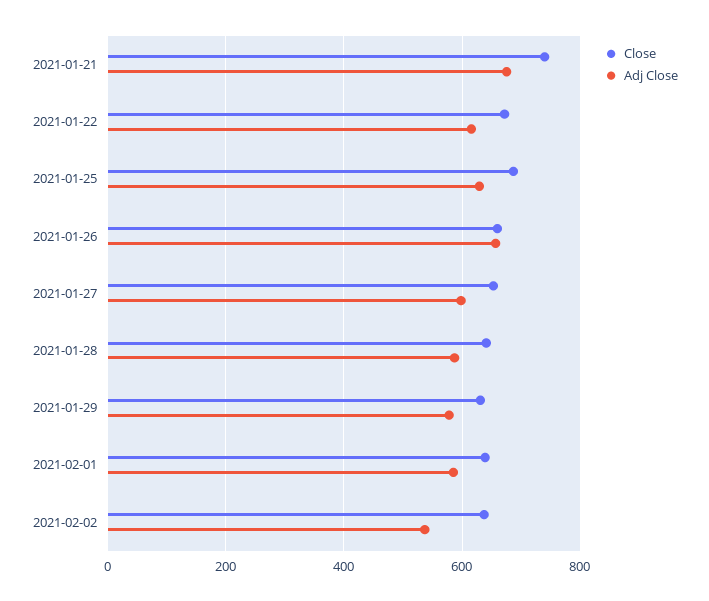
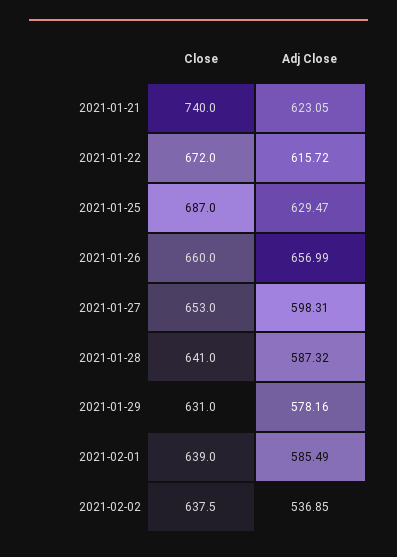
Adj Close, 2021-01-21: 680 -> 623.05

